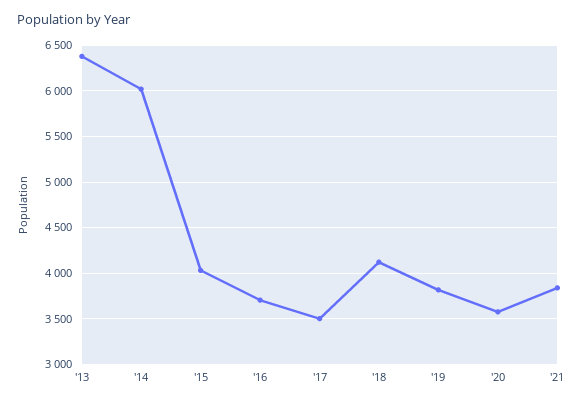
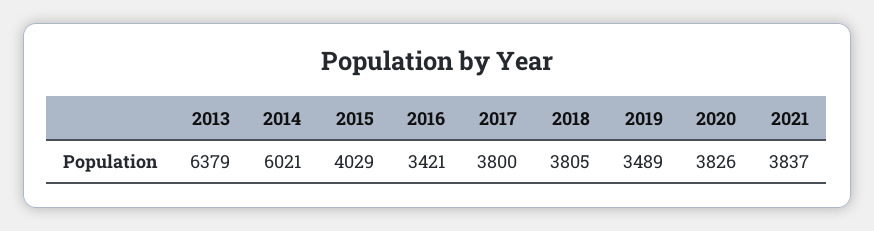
'16: 3700 -> 3421
'17: 3500 -> 3800
'18: 4100 -> 3805
'19: 3800 -> 3489
'20: 3600 -> 3826

